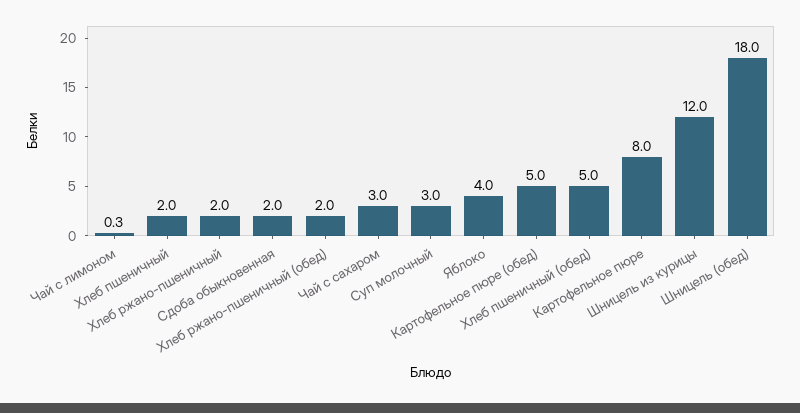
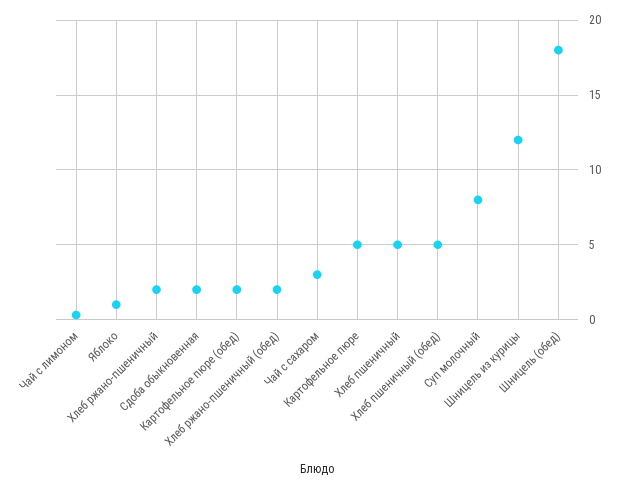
Хлеб пшеничный: 2 -> 5
Суп молочный: 3 -> 8
Яблоко: 4 -> 1
Картофельное пюре (обед): 5 -> 2
Картофельное пюре: 8 -> 5

